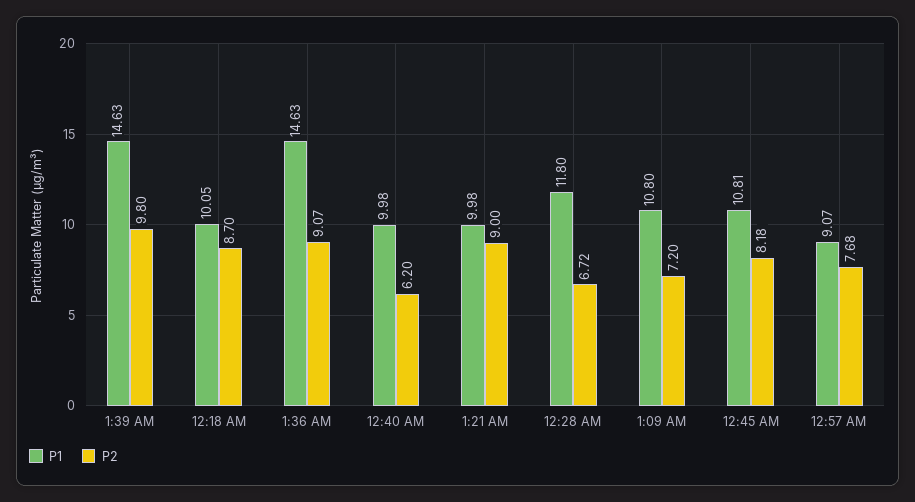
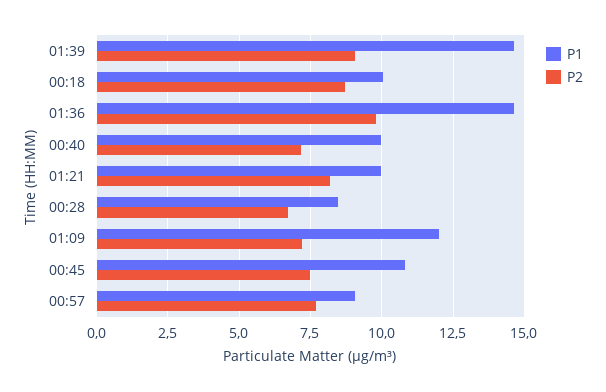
P2, 1:39 AM: 9.8 -> 9
P2, 1:36 AM: 9.07 -> 9.75
P2, 12:40 AM: 6.2 -> 7.25
P2, 1:21 AM: 9 -> 8.25
P1, 12:28 AM: 11.8 -> 8.5
P1, 1:09 AM: 10.8 -> 12
P2, 12:45 AM: 8.18 -> 7.5

